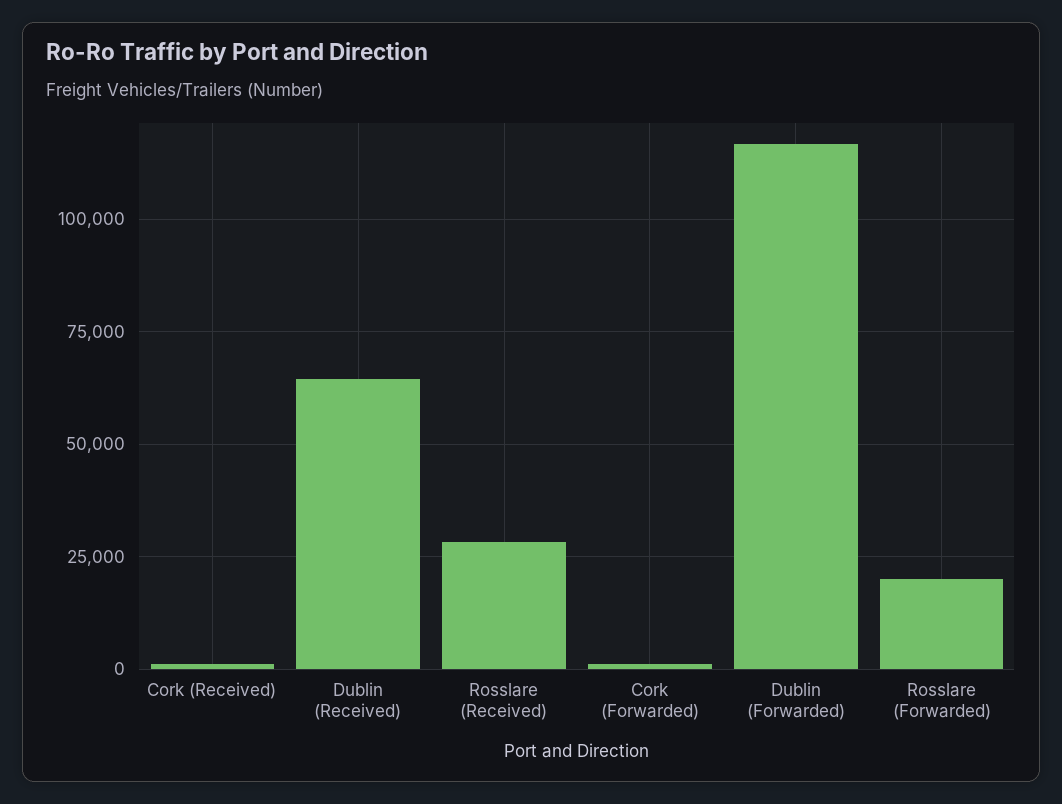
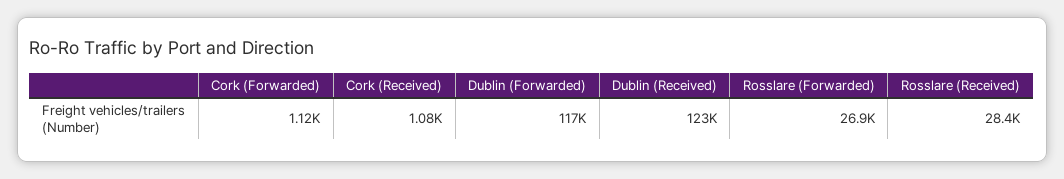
Dublin (Received): 65000 -> 123000
Rosslare (Forwarded): 20000 -> 26900

